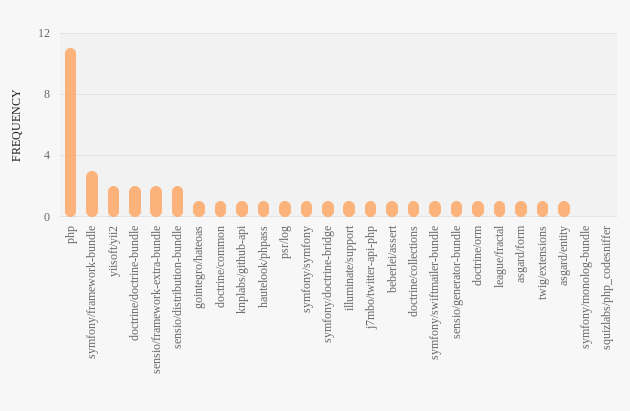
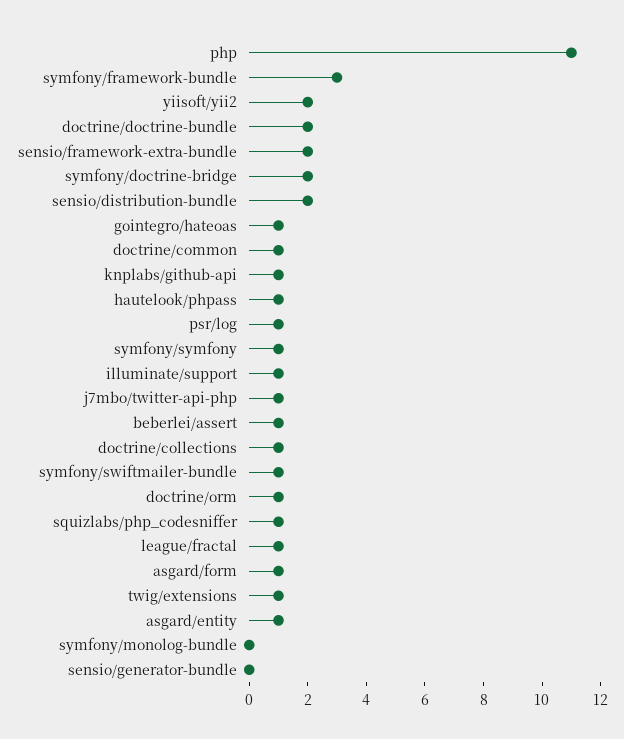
symfony/doctrine-bridge: 1 -> 2
sensio/generator-bundle: 1 -> 0
squizlabs/php_codesniffer: 0 -> 1

